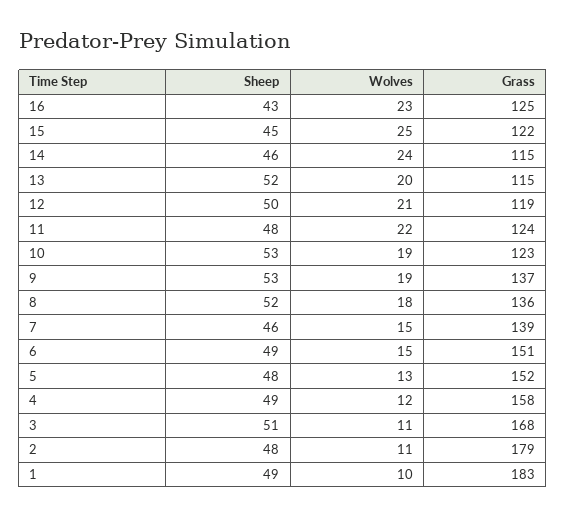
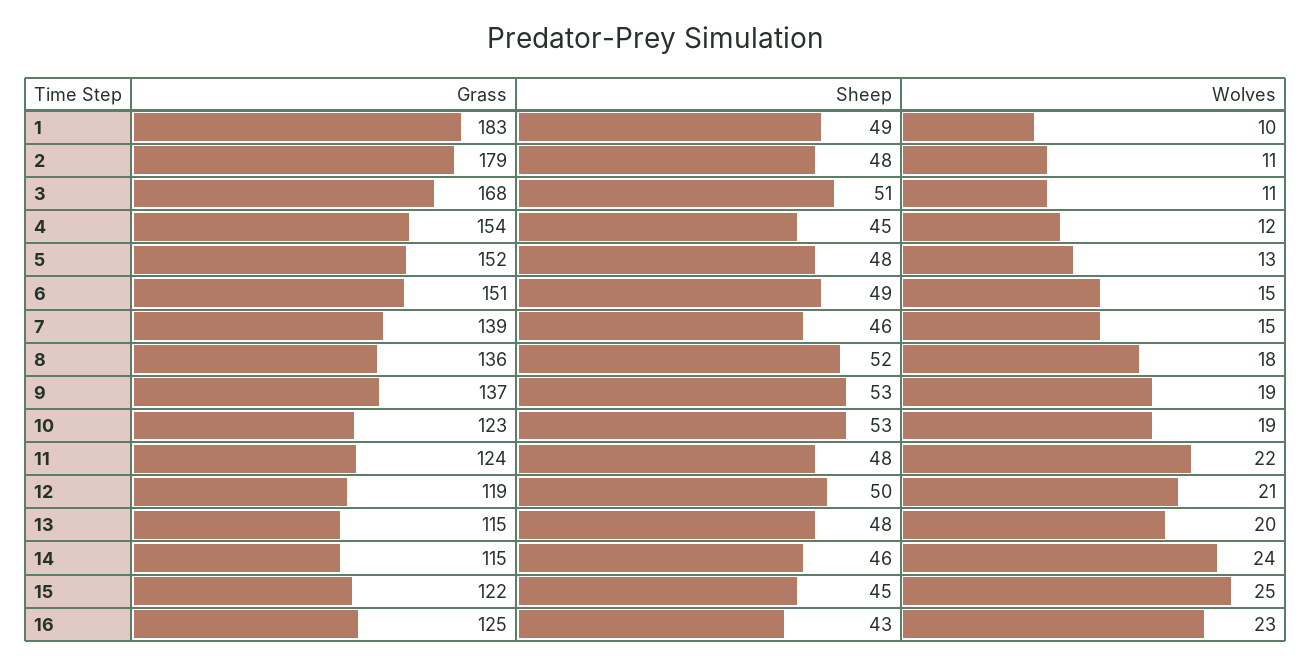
Sheep, 13: 52 -> 48
Sheep, 4: 49 -> 45
Grass, 4: 158 -> 154

